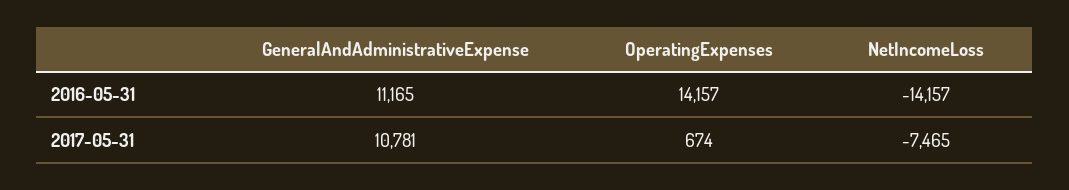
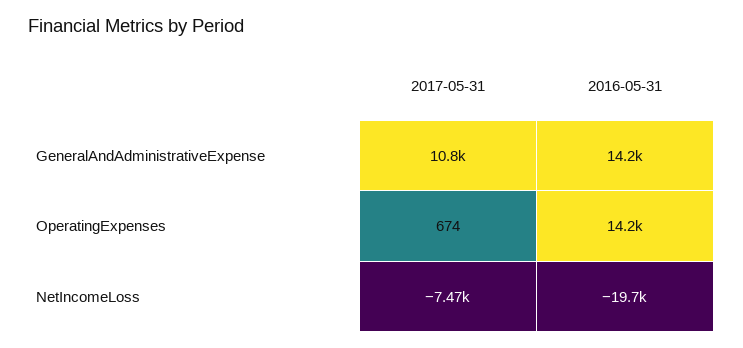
GeneralAndAdministrativeExpense, 2016-05-31: 11165 -> 14200
NetIncomeLoss, 2016-05-31: -14157 -> -19700

